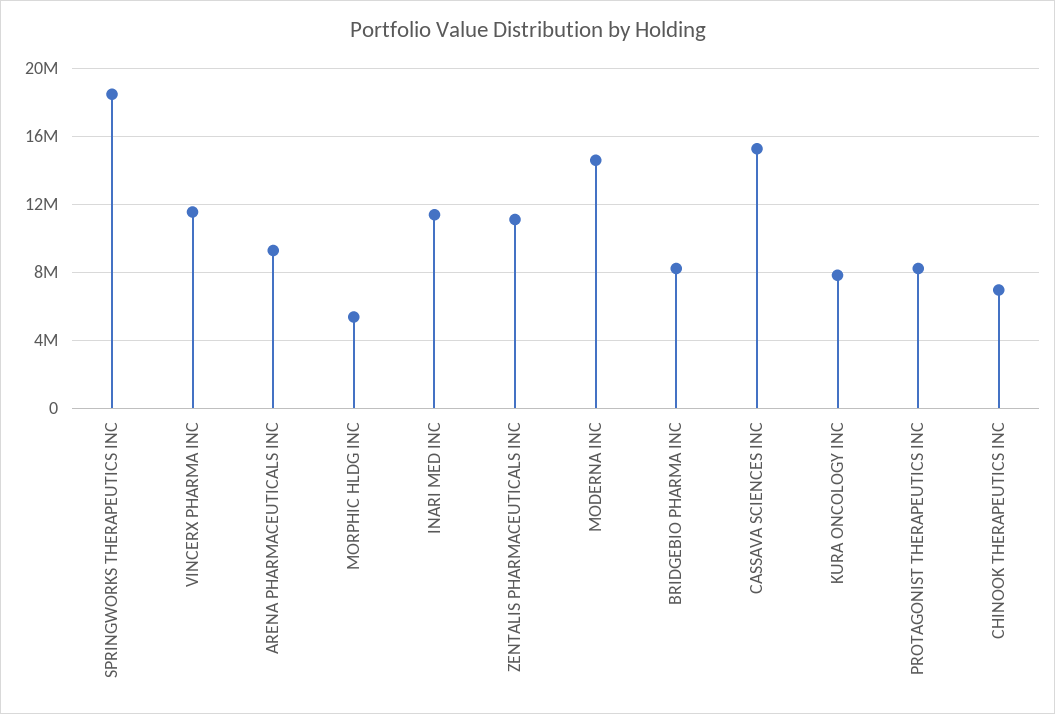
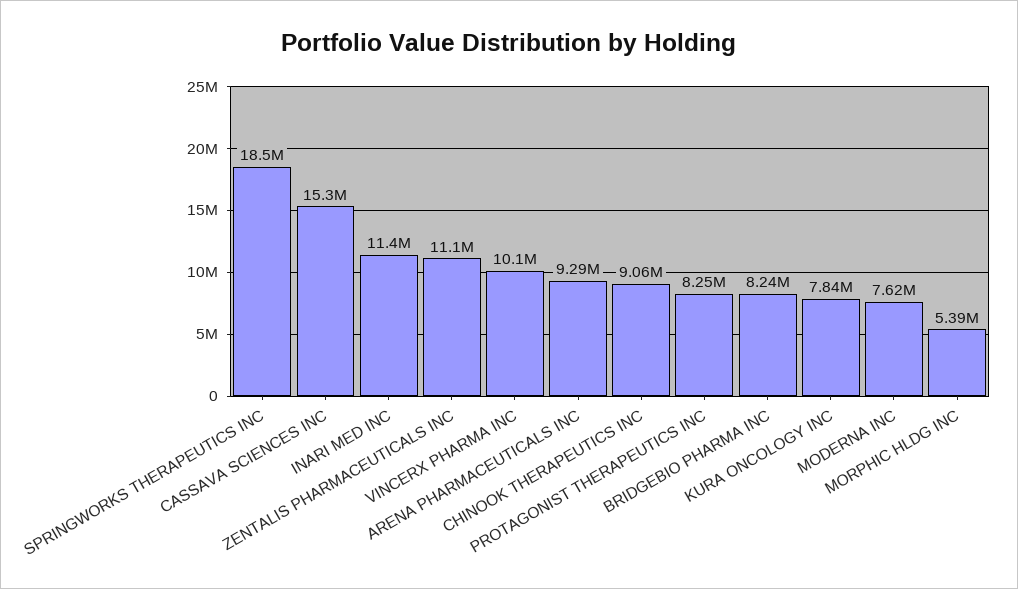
VINCERX PHARMA INC: 11500000 -> 10100000
MODERNA INC: 14500000 -> 7620000
CHINOOK THERAPEUTICS INC: 7000000 -> 9060000

